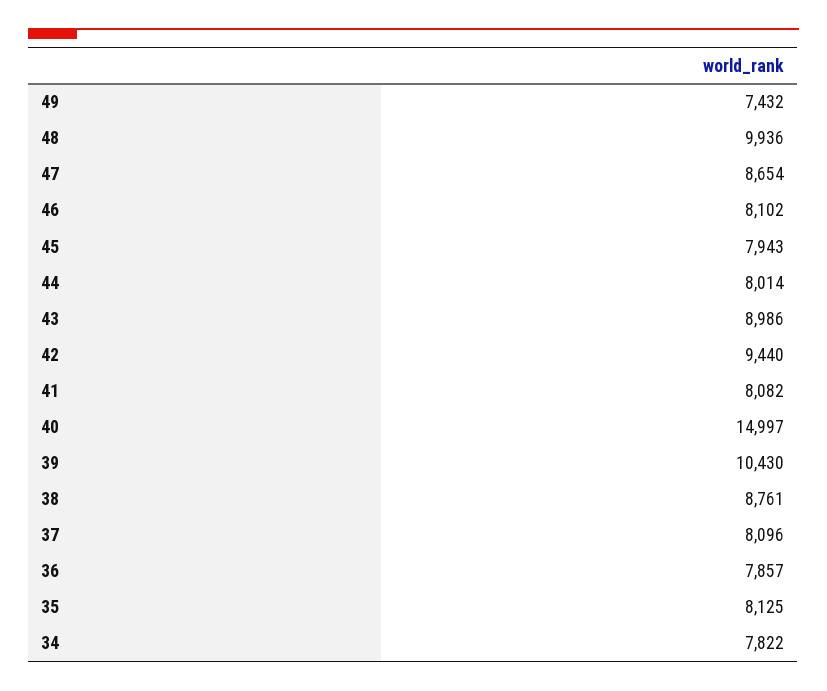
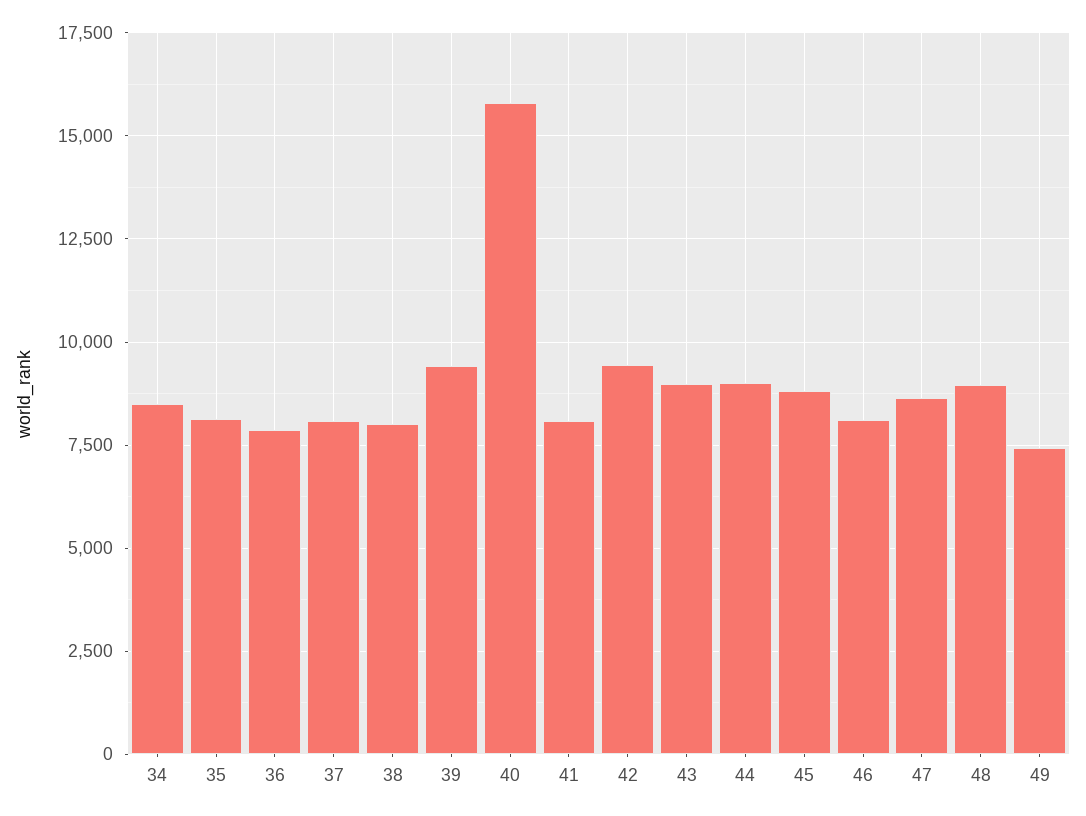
48: 9936 -> 9000
45: 7943 -> 8750
44: 8014 -> 9000
40: 14997 -> 15750
39: 10430 -> 9500
38: 8761 -> 8000
34: 7822 -> 8500

